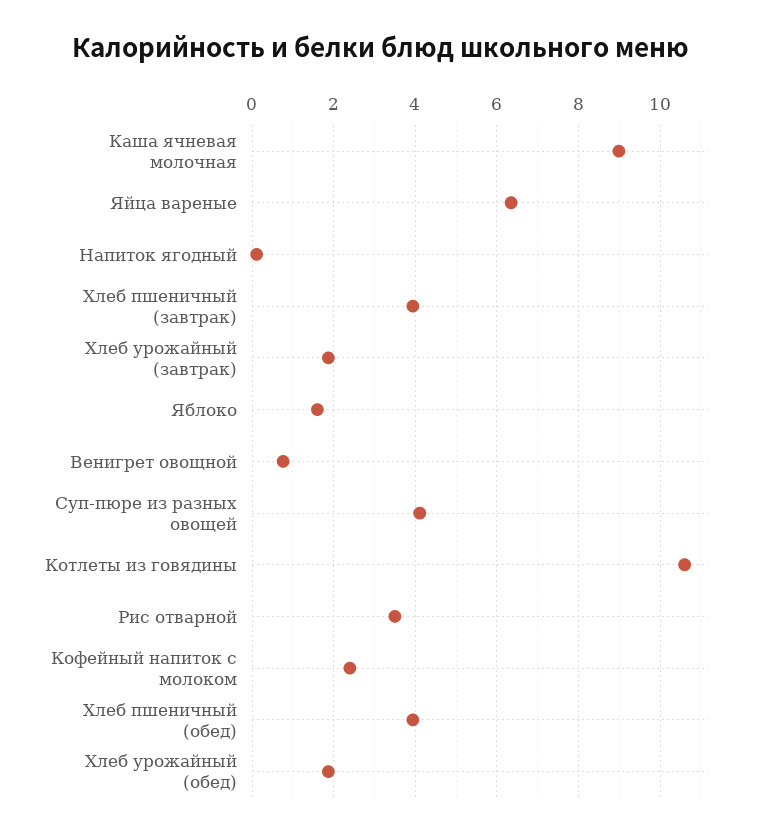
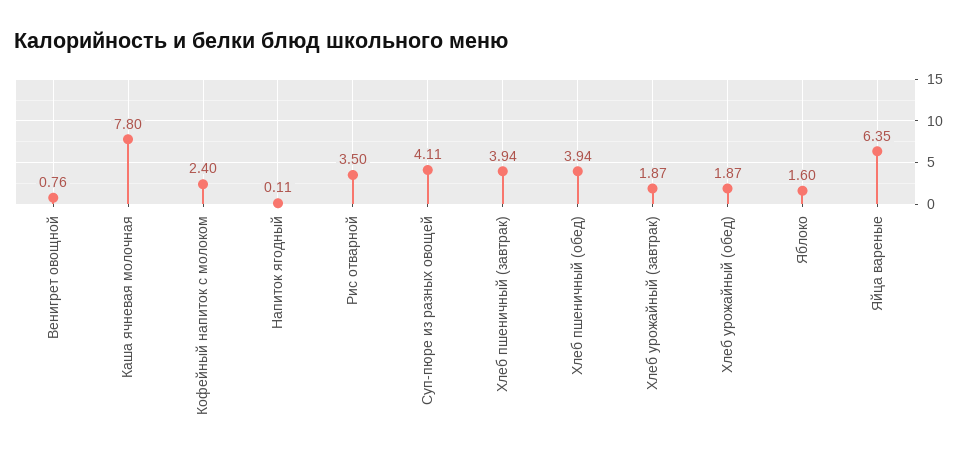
Каша ячневая молочная: 9 -> 7.8
Котлеты из говядины: 10.6 -> none

